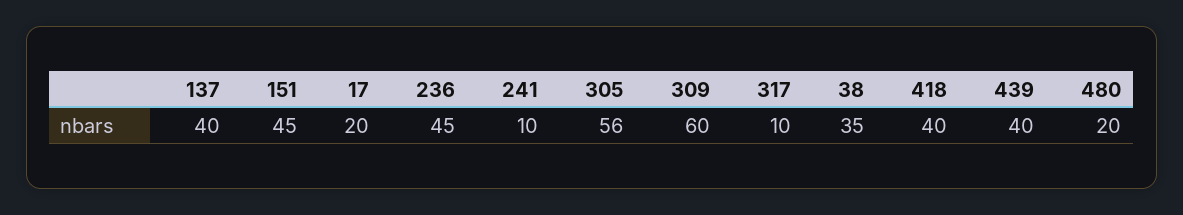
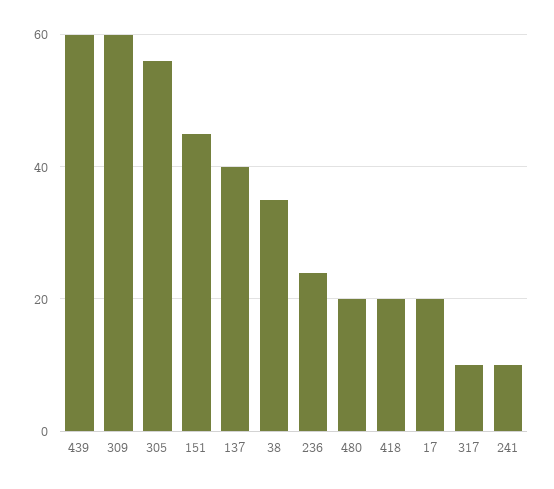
236: 45 -> 25
418: 40 -> 20
439: 40 -> 60

